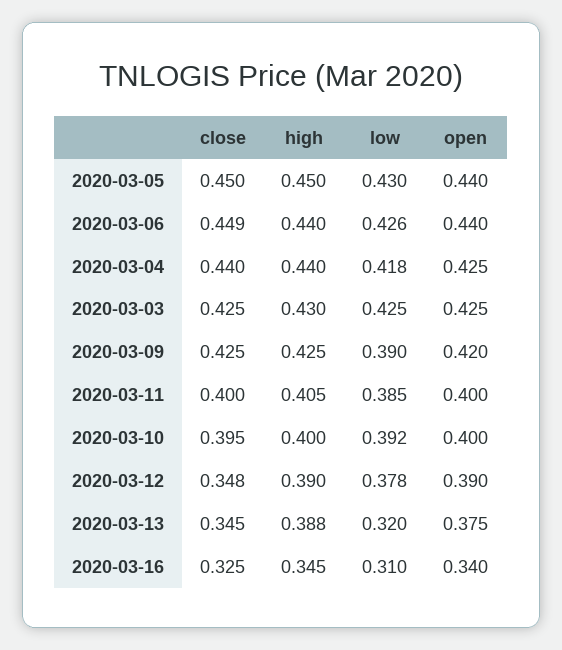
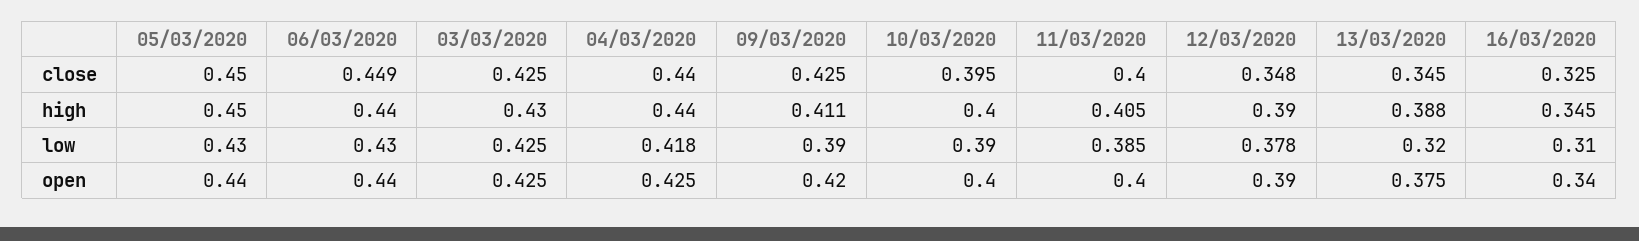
low, 2020-03-06: 0.426 -> 0.43
high, 2020-03-09: 0.425 -> 0.411
low, 2020-03-10: 0.392 -> 0.39

